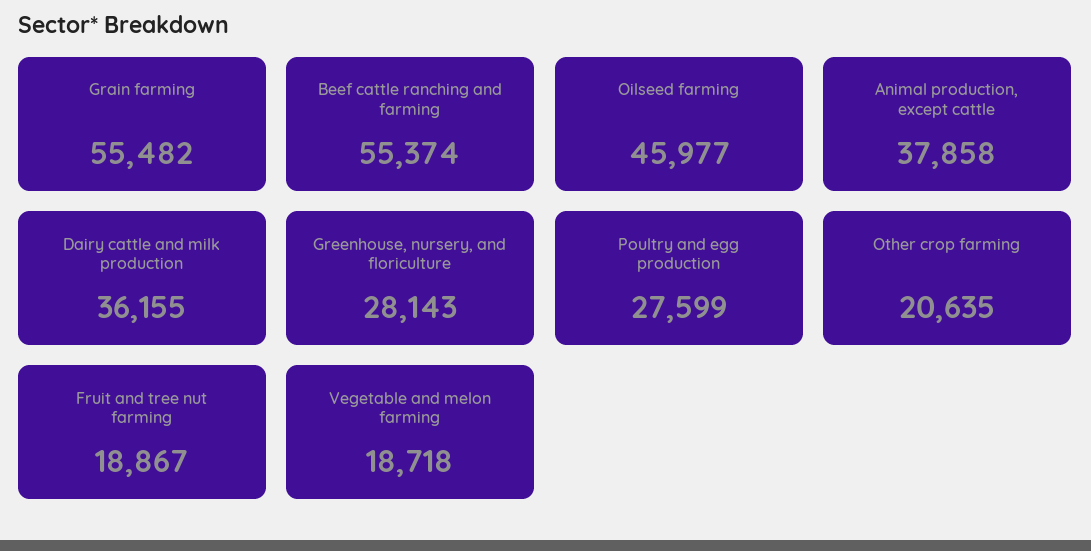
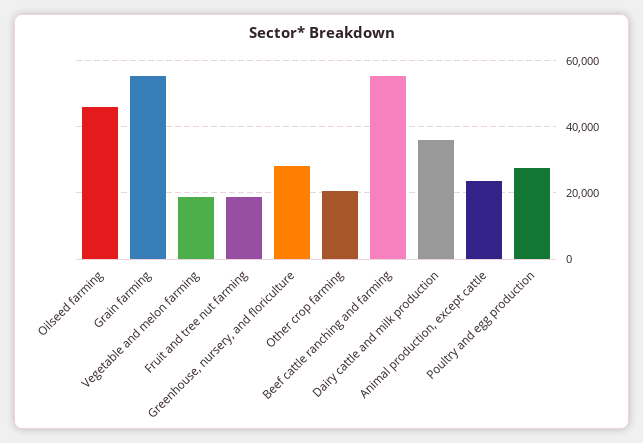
Animal production, except cattle: 37858 -> 24000

